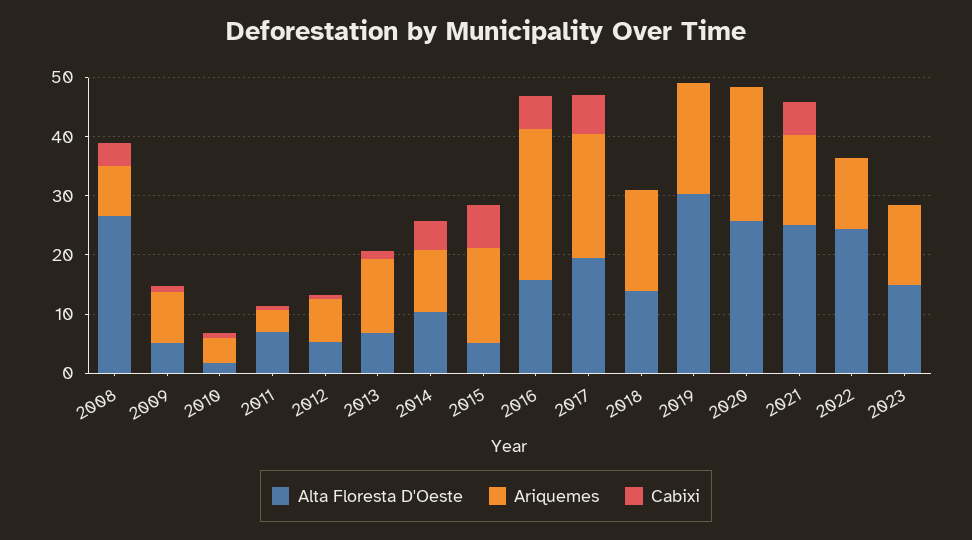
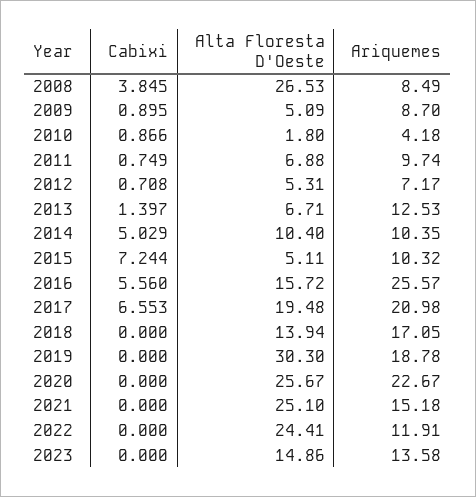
Ariquemes, 2011: 4 -> 9.74
Ariquemes, 2015: 16 -> 10.32
Cabixi, 2021: 6 -> 0

